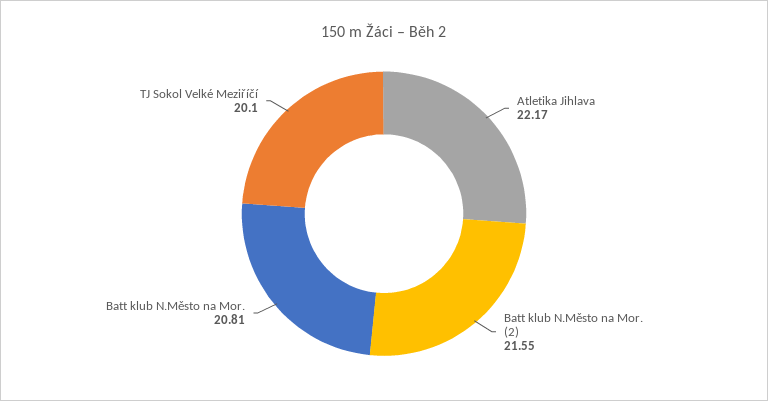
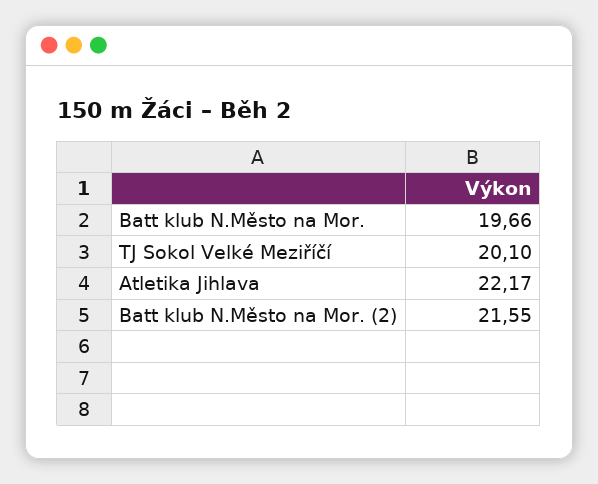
Batt klub N.Město na Mor.: 20.81 -> 19.66

